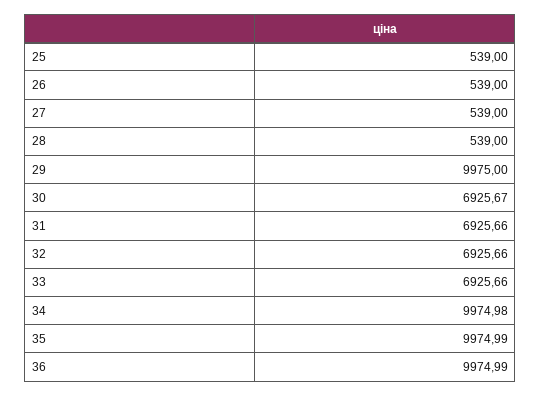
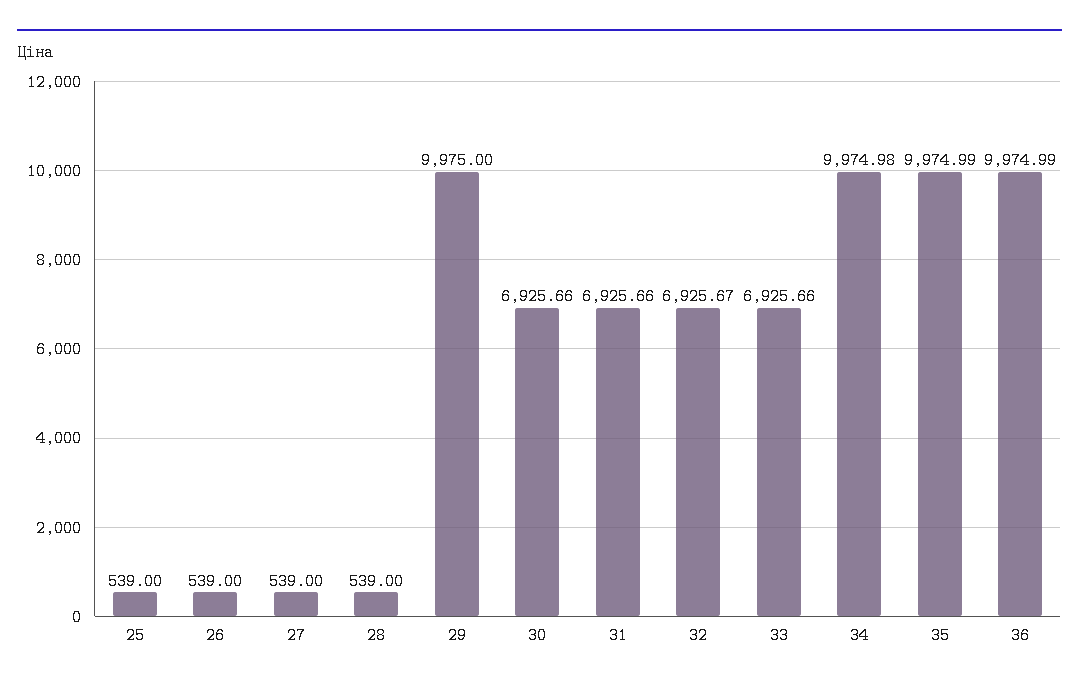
30: 6925.67 -> 6925.66
32: 6925.66 -> 6925.67

